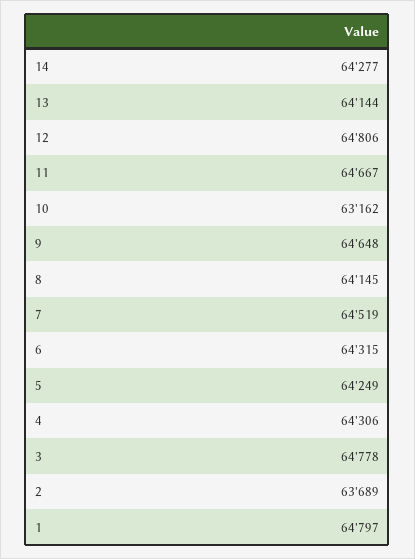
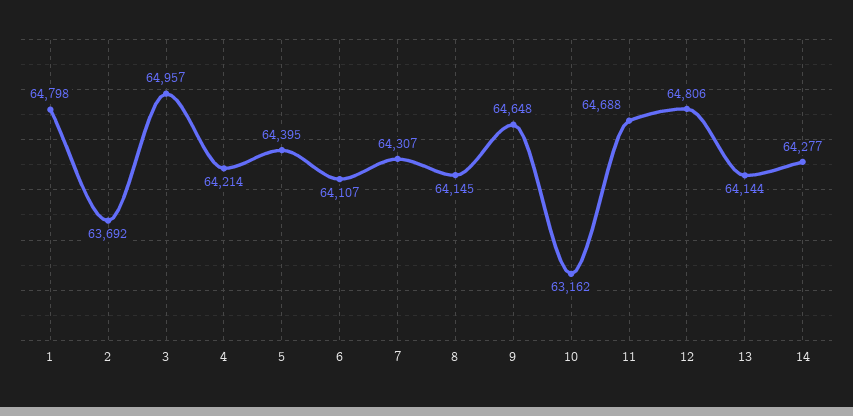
11: 64667 -> 64688
7: 64519 -> 64307
6: 64315 -> 64107
5: 64249 -> 64395
4: 64306 -> 64214
3: 64778 -> 64957
2: 63689 -> 63692
1: 64797 -> 64798

